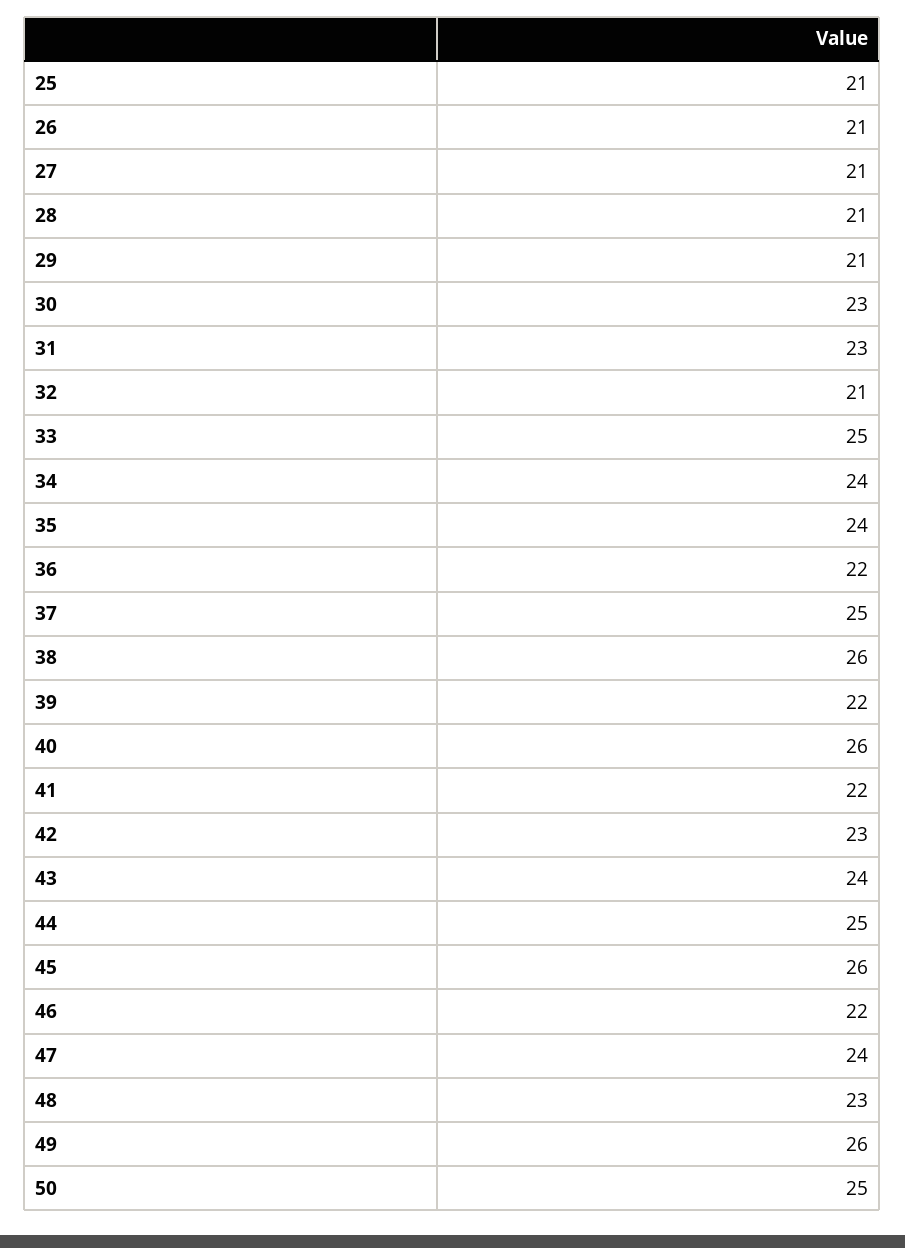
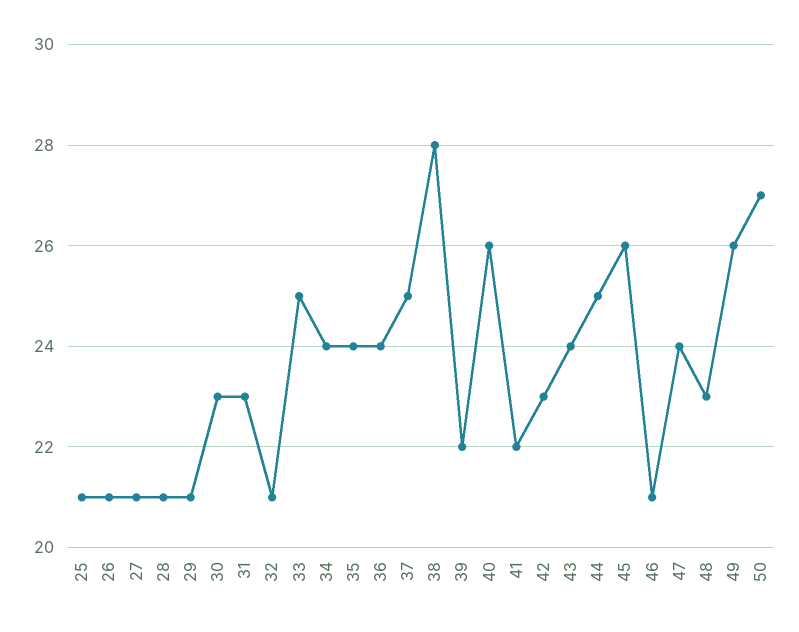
36: 22 -> 24
38: 26 -> 28
46: 22 -> 21
50: 25 -> 27

